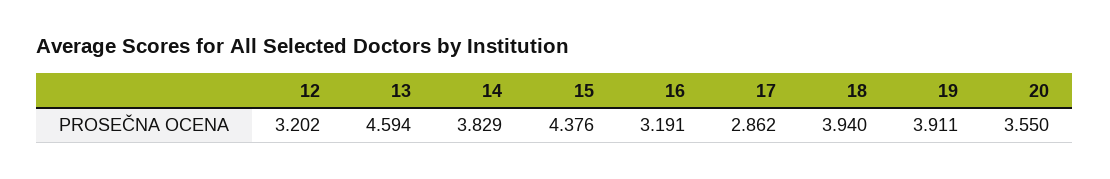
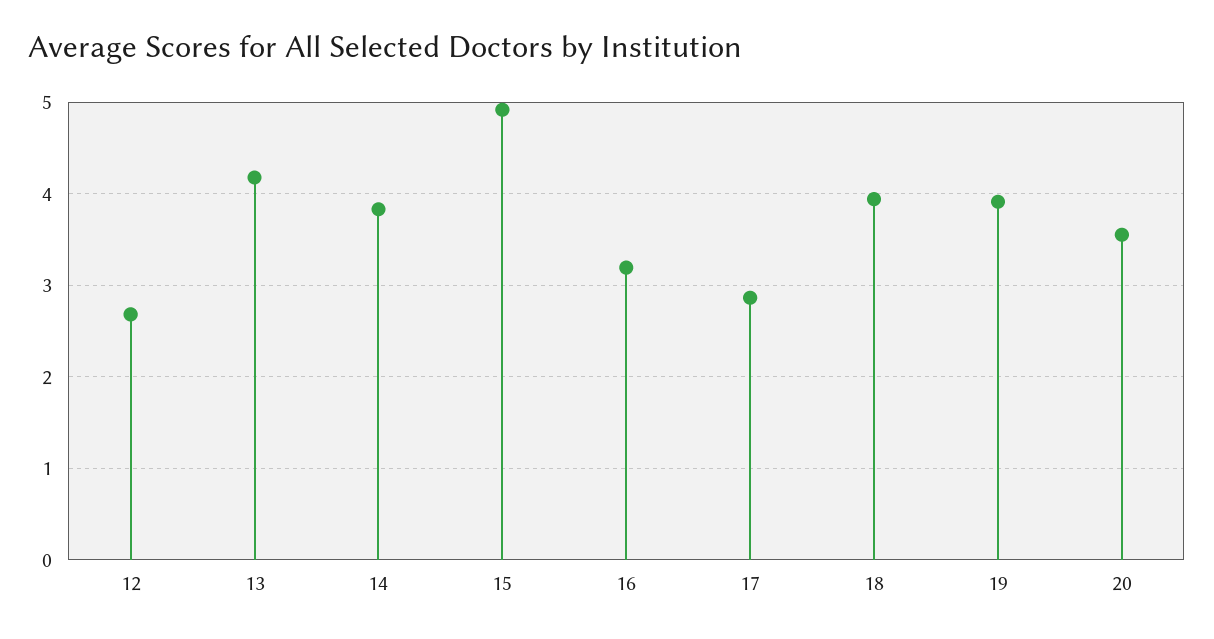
12: 3.202 -> 2.7
13: 4.594 -> 4.2
15: 4.376 -> 4.9

